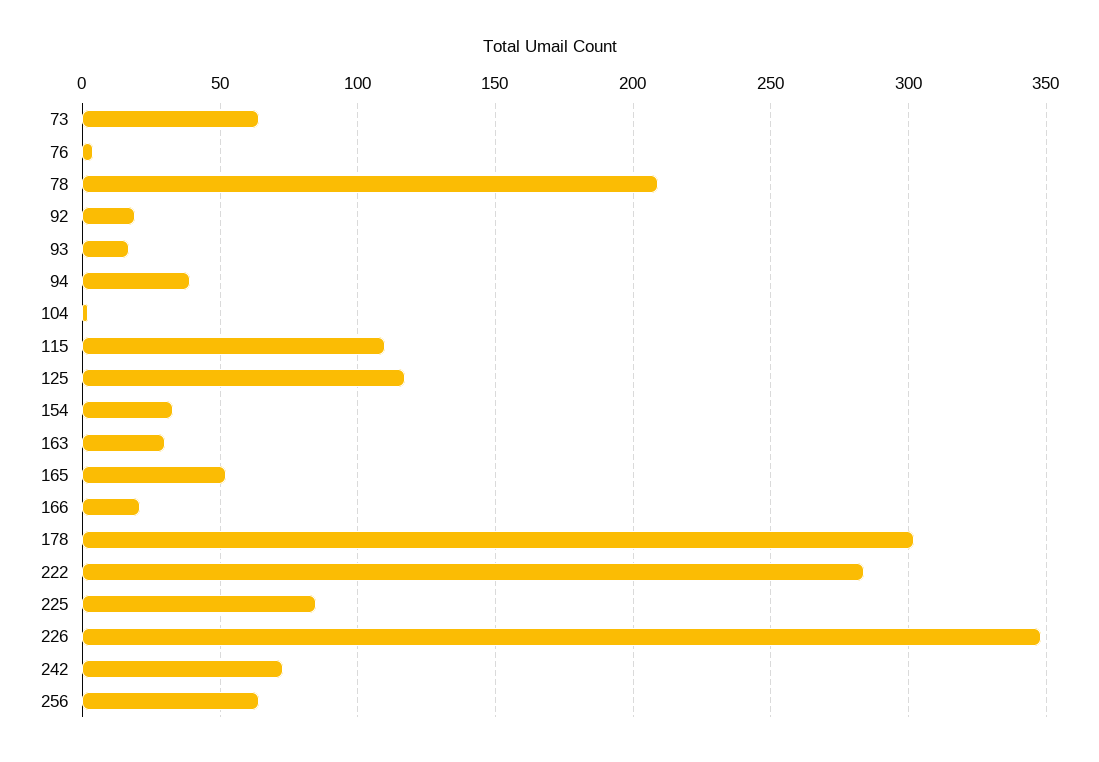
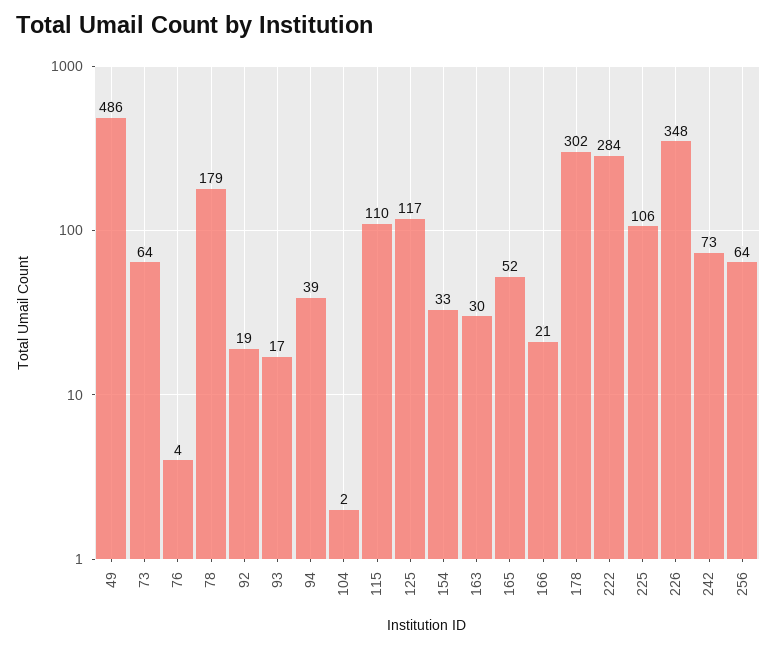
78: 210 -> 179
225: 85 -> 106
49: none -> 486

